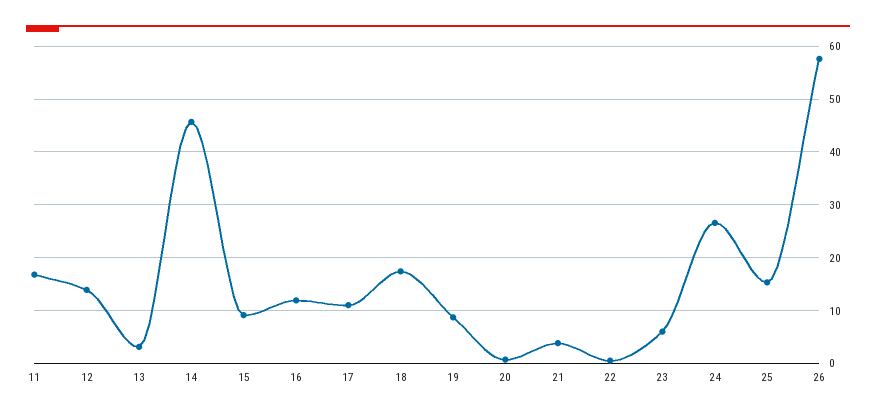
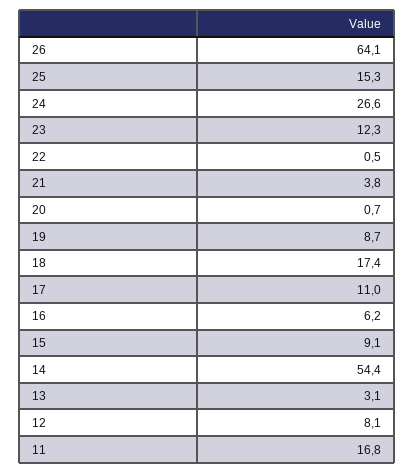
12: 14 -> 8.1
14: 46 -> 54.4
16: 12 -> 6.2
23: 6 -> 12.3
26: 58 -> 64.1

